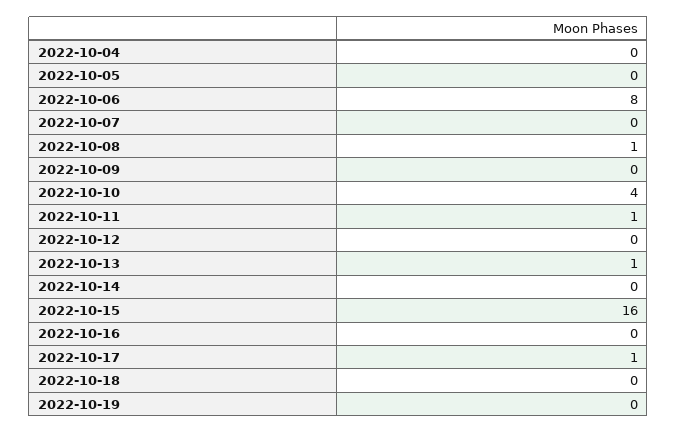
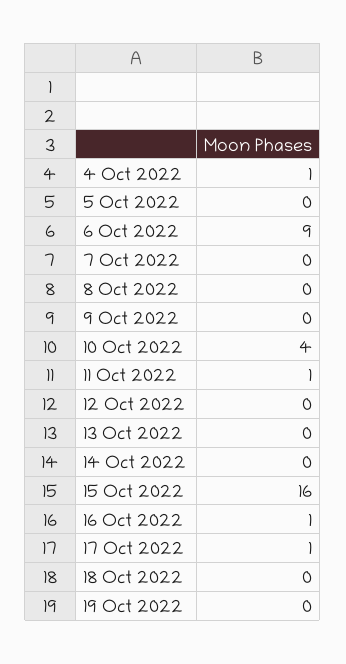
2022-10-04: 0 -> 1
2022-10-06: 8 -> 9
2022-10-08: 1 -> 0
2022-10-13: 1 -> 0
2022-10-16: 0 -> 1

